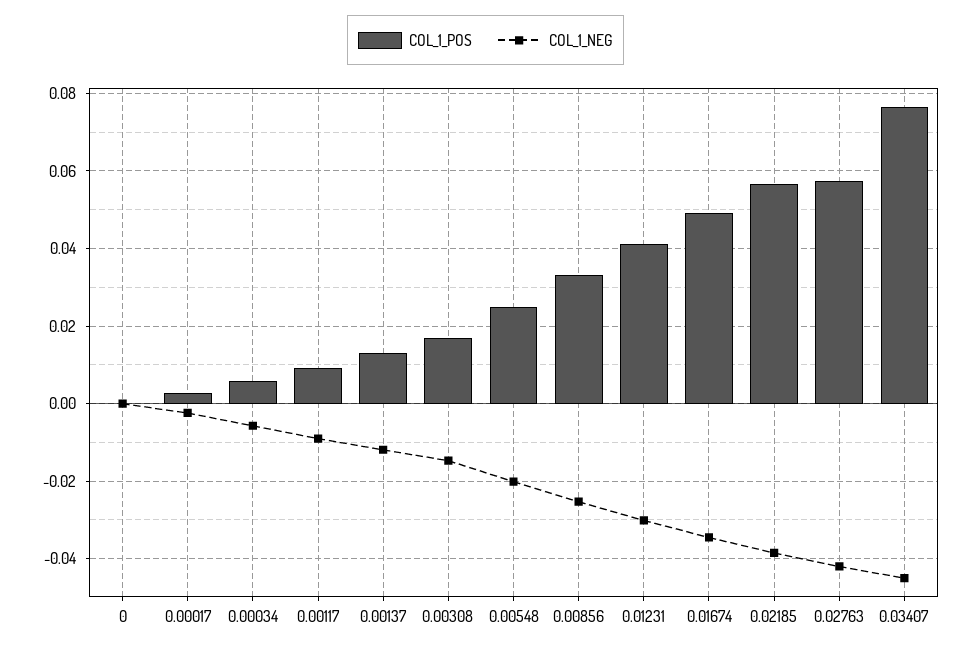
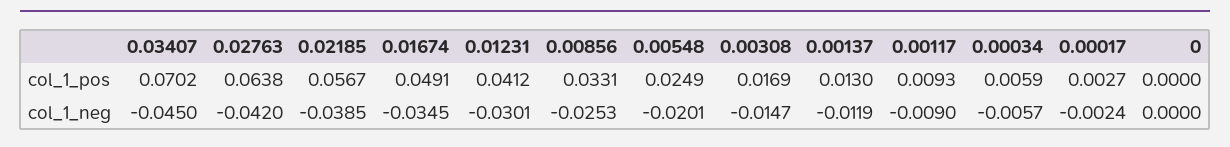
COL_1_POS, 0.02763: 0.058 -> 0.0638
COL_1_POS, 0.03407: 0.076 -> 0.0702

